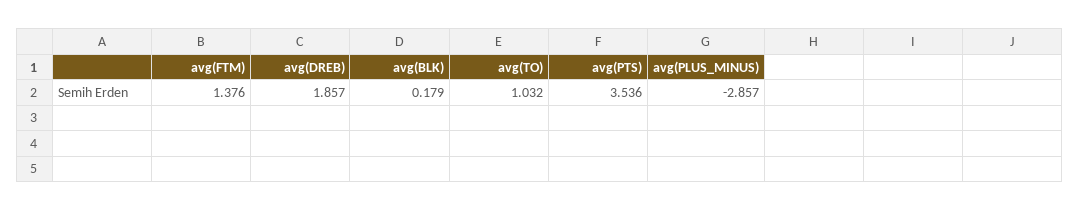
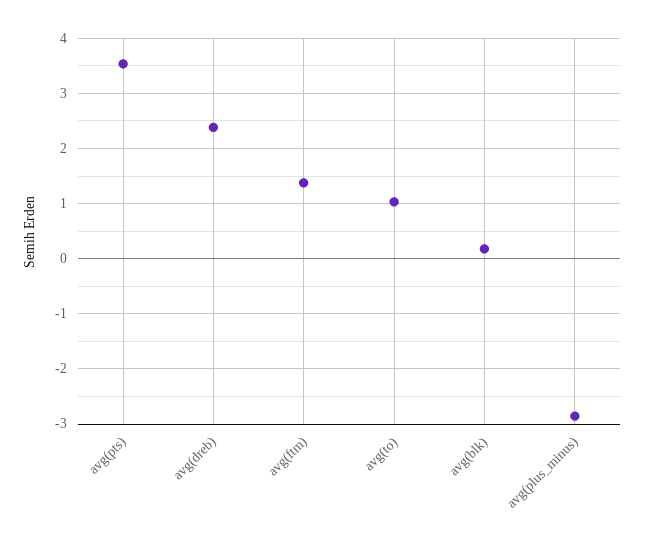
avg(DREB): 1.857 -> 2.4

